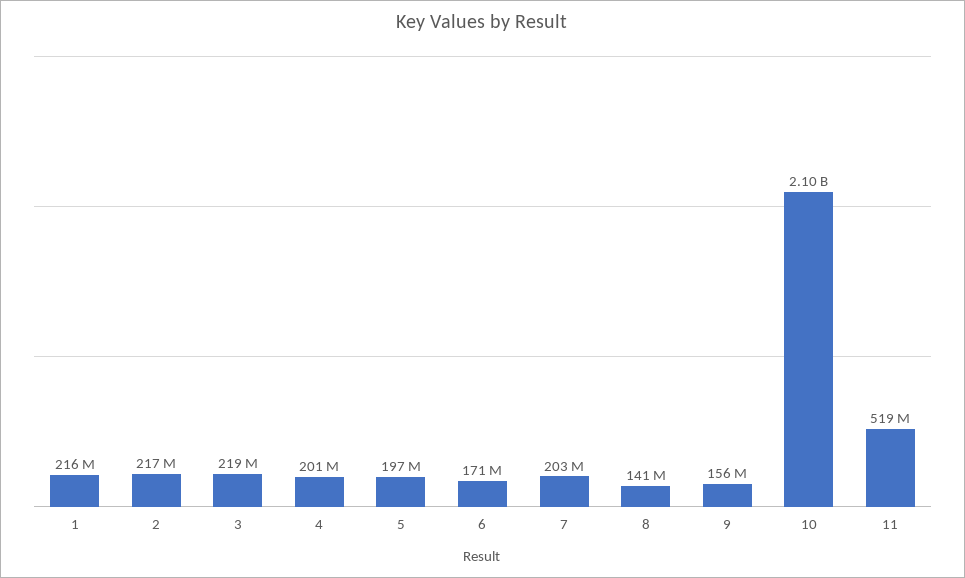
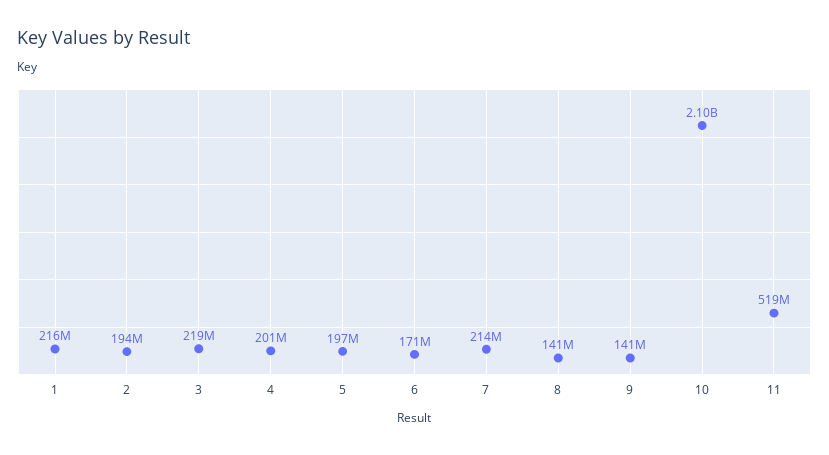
2: 217000000 -> 194000000
7: 203000000 -> 214000000
9: 156000000 -> 141000000

